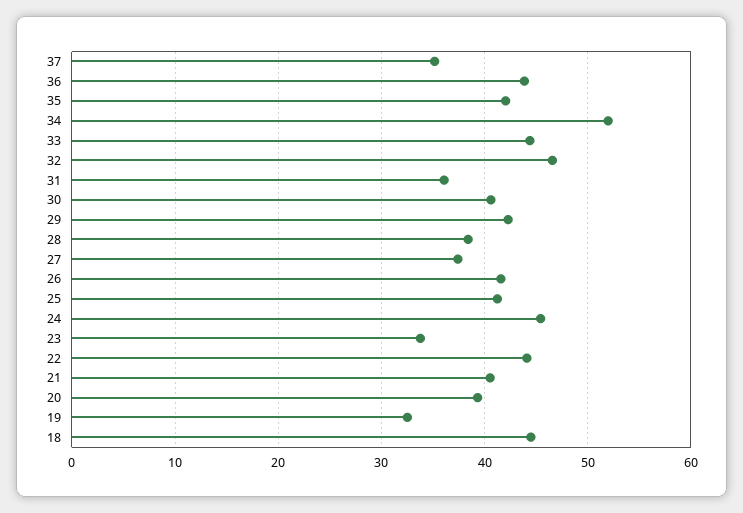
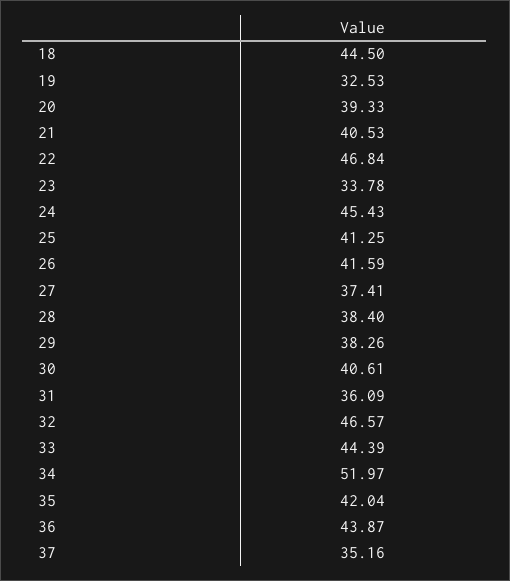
29: 42 -> 38.26
22: 44 -> 46.84

